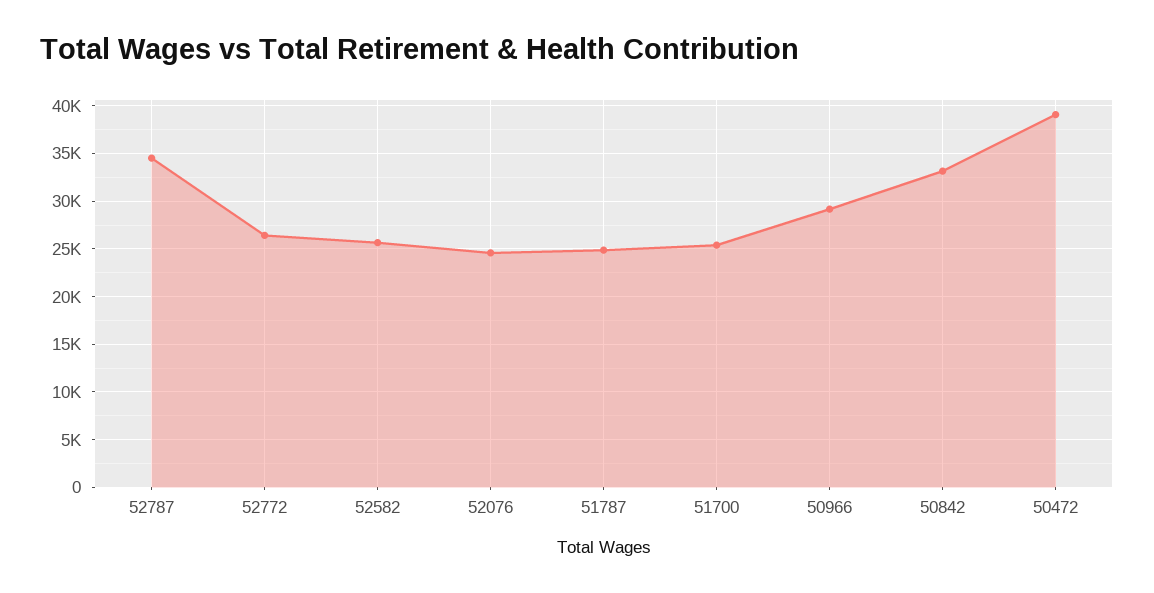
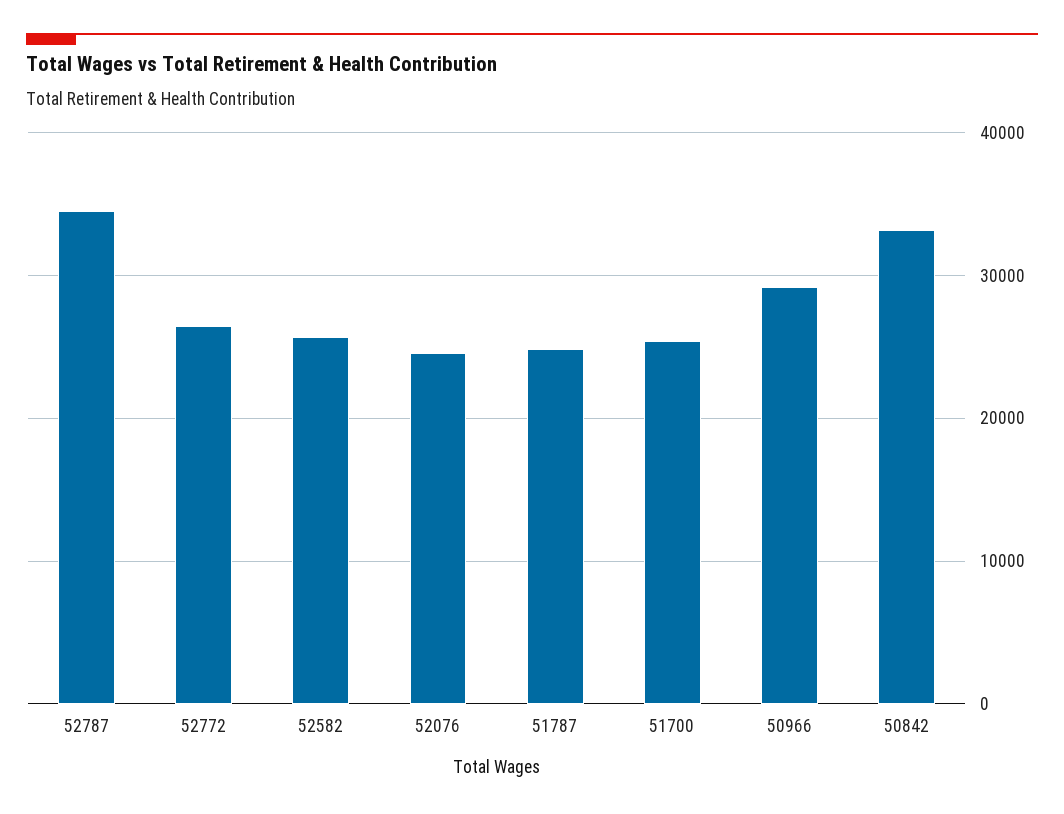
50472: 39000 -> none

